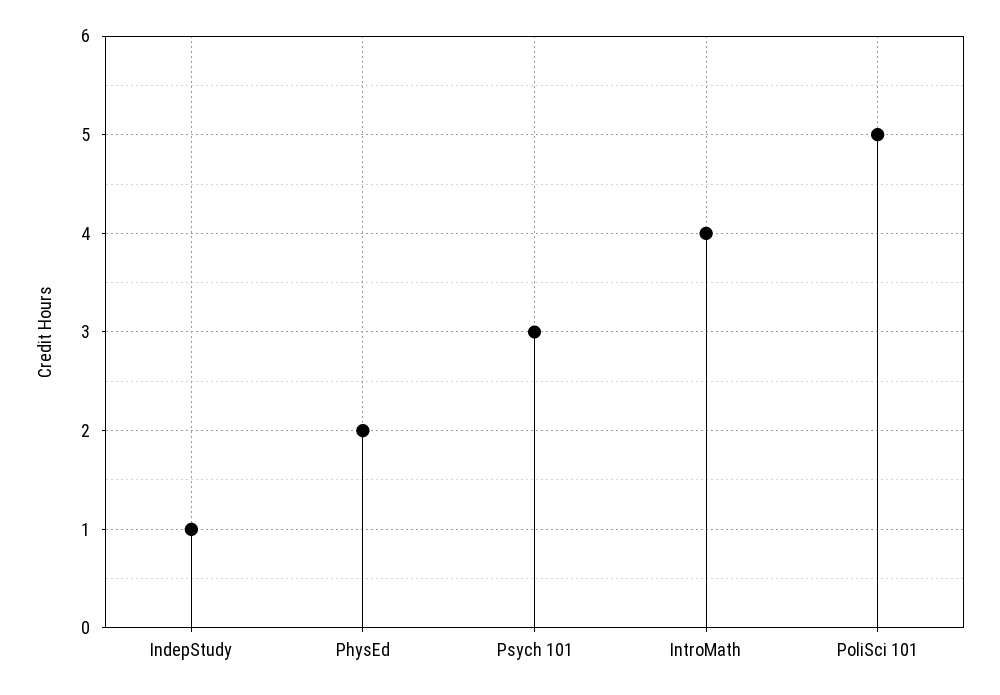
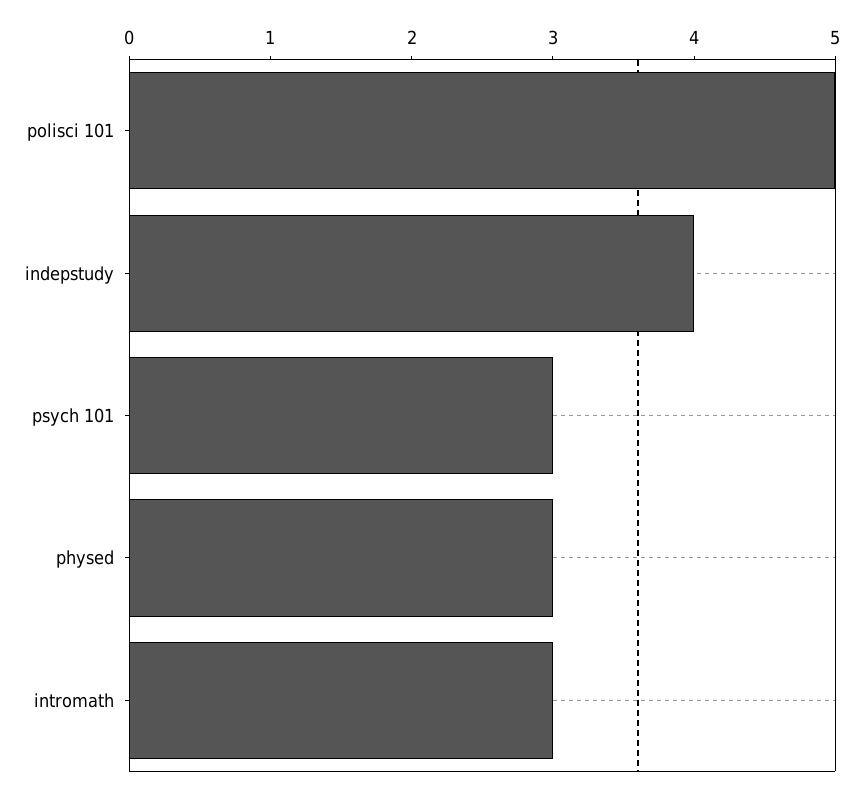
IndepStudy: 1 -> 4
PhysEd: 2 -> 3
IntroMath: 4 -> 3

